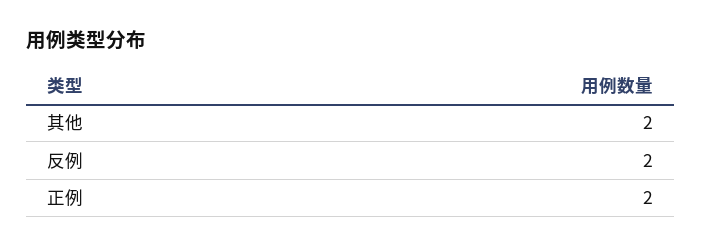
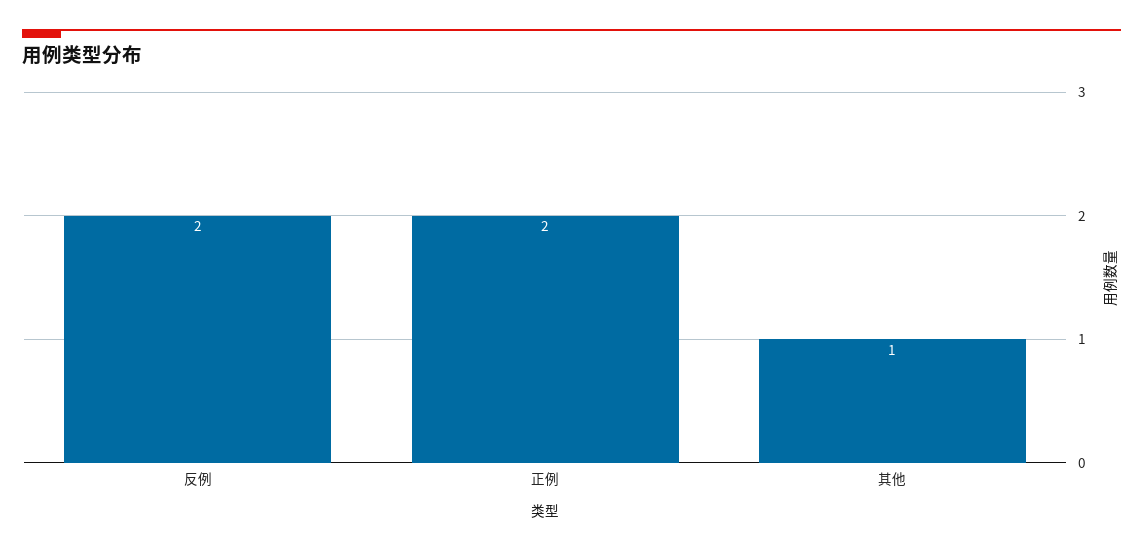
其他: 2 -> 1

